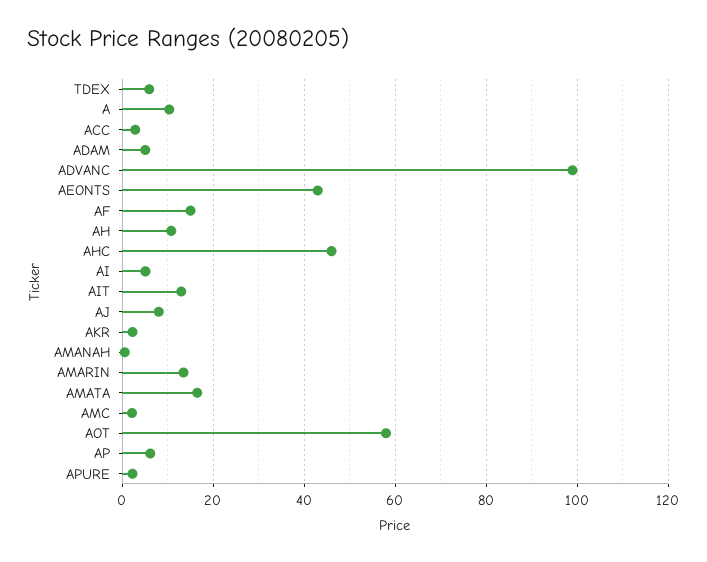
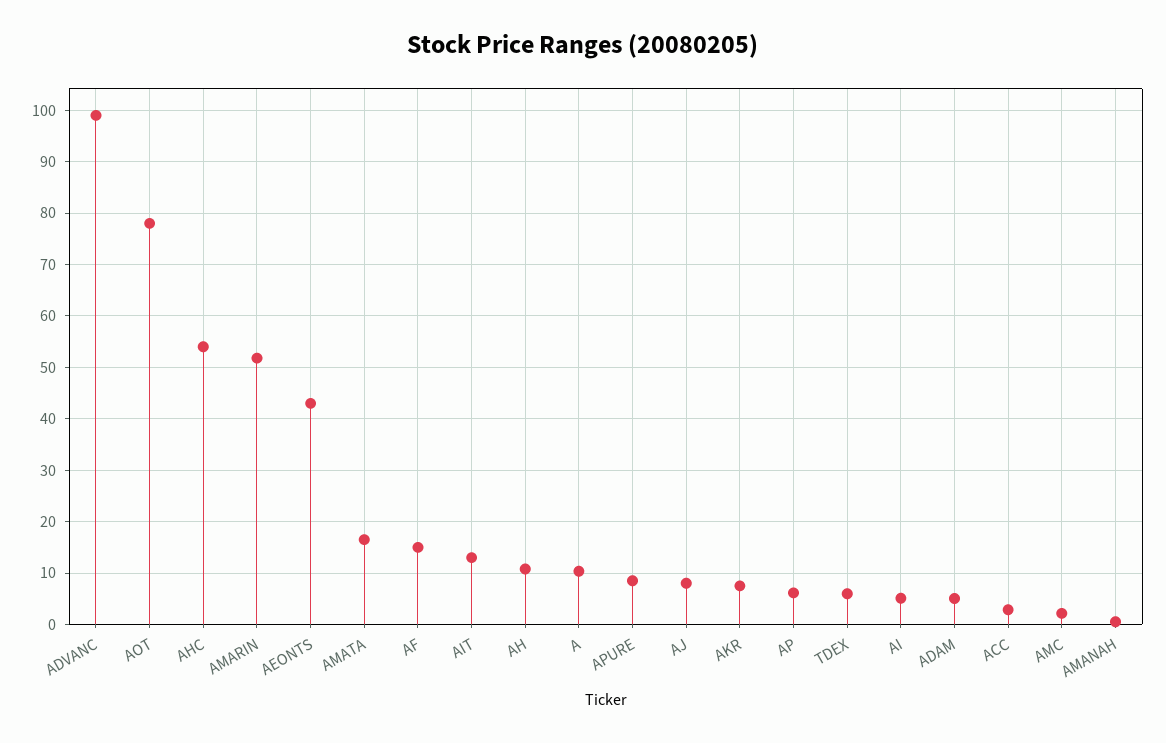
AHC: 46 -> 54
AKR: 2 -> 8
AMARIN: 14 -> 52
AOT: 58 -> 78
APURE: 2 -> 8

